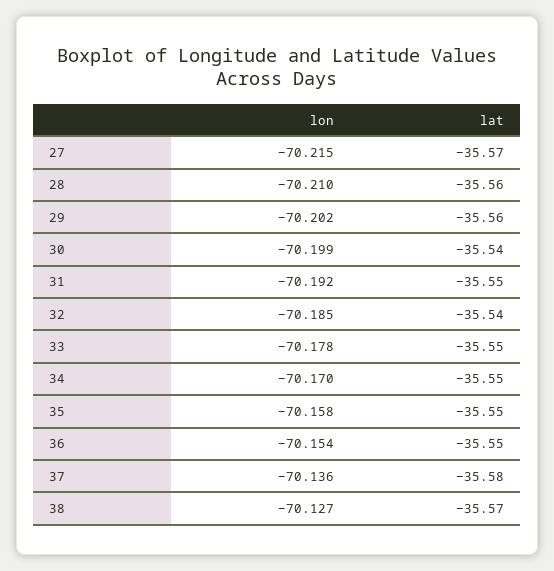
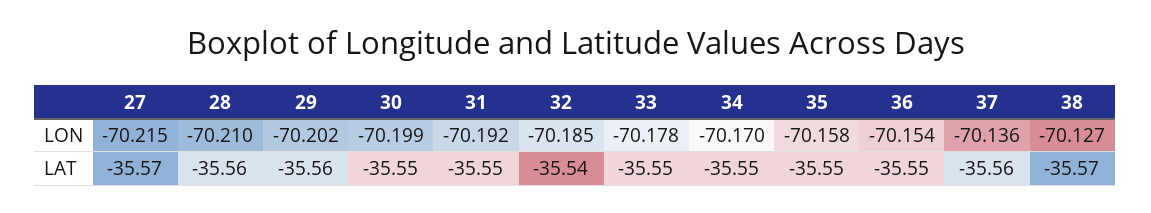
lat, 30: -35.54 -> -35.55
lat, 37: -35.58 -> -35.56

